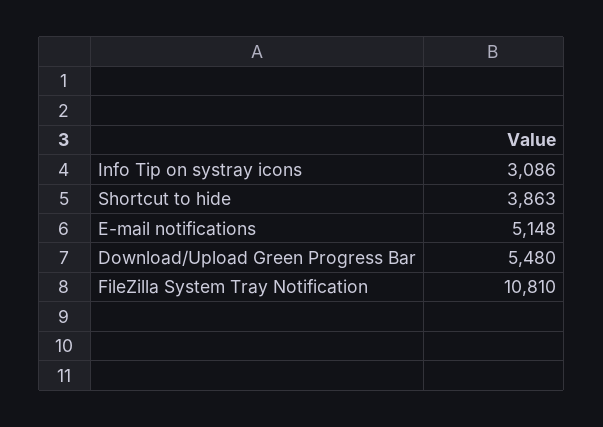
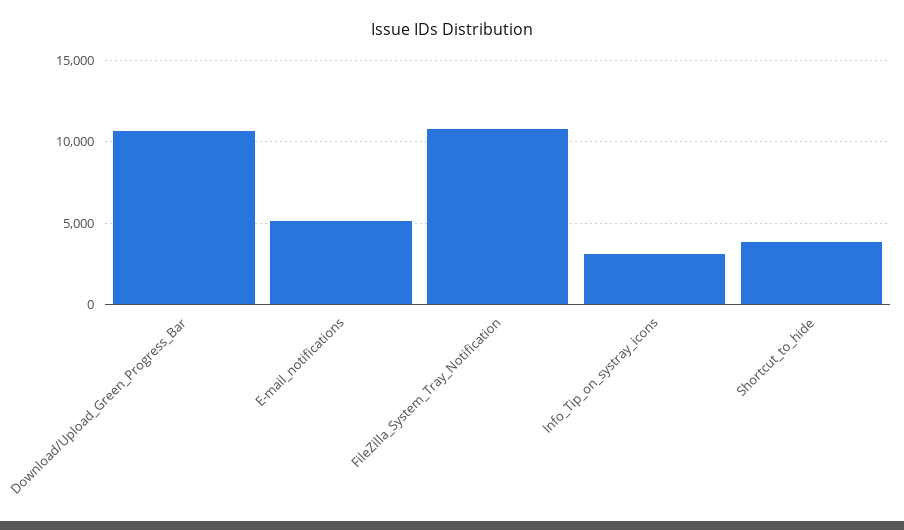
Download/Upload Green Progress Bar: 5480 -> 10500

